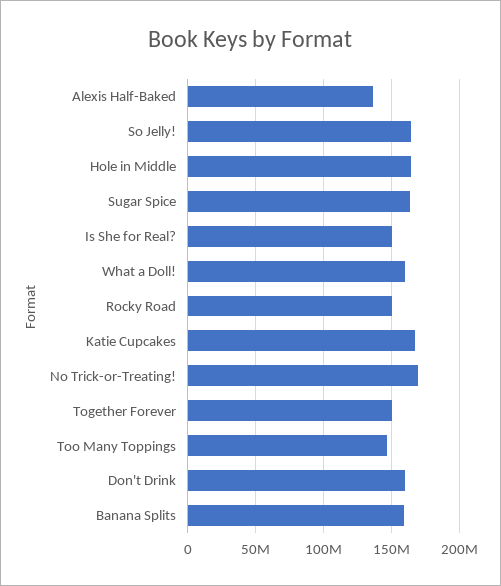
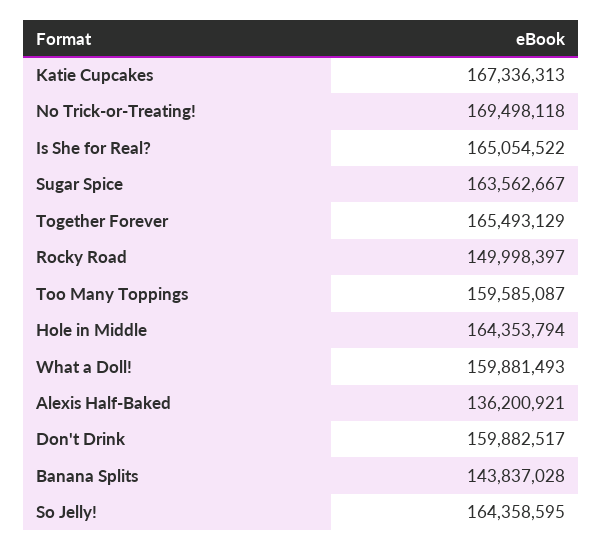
Is She for Real?: 150000000 -> 165054522
Together Forever: 150000000 -> 165493129
Too Many Toppings: 145000000 -> 159585087
Banana Splits: 160000000 -> 143837028

